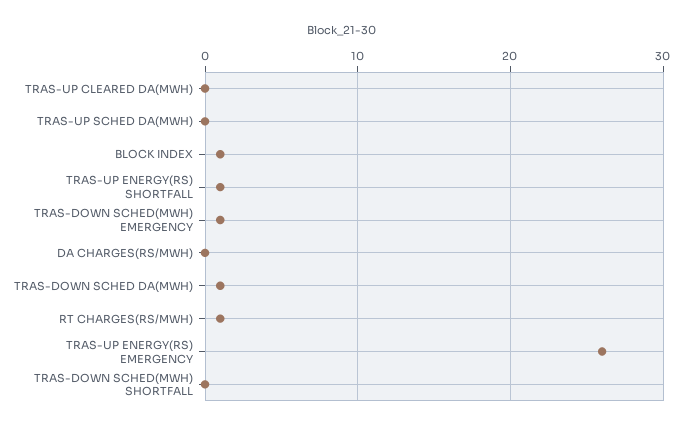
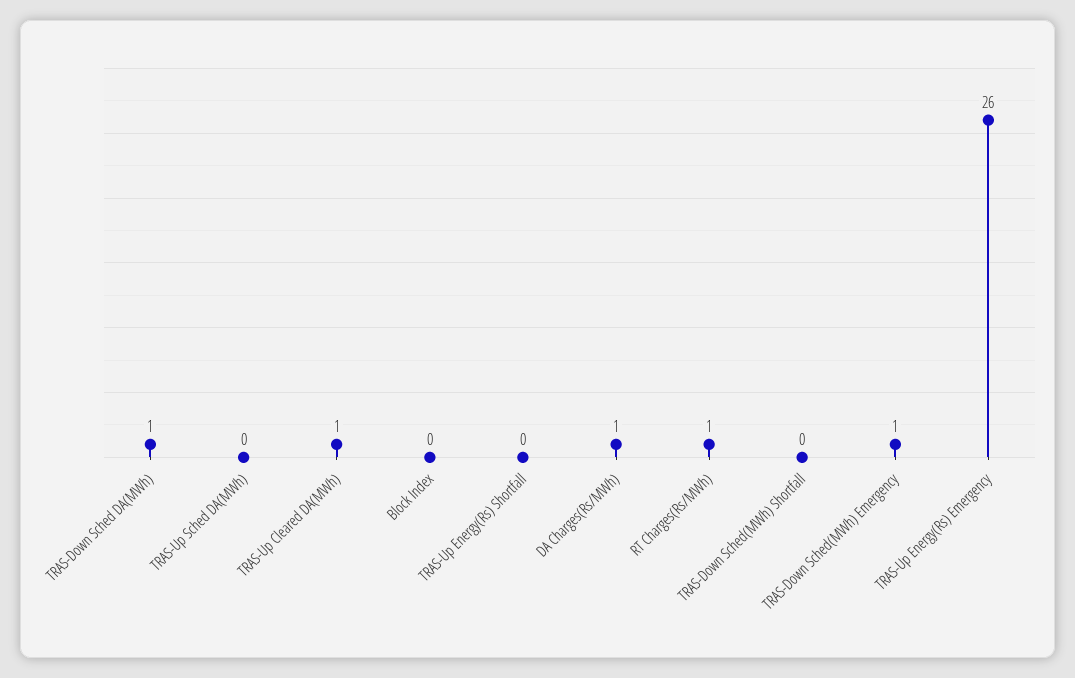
TRAS-UP CLEARED DA(MWH): 0 -> 1
BLOCK INDEX: 1 -> 0
TRAS-UP ENERGY(RS) SHORTFALL: 1 -> 0
DA CHARGES(RS/MWH): 0 -> 1

